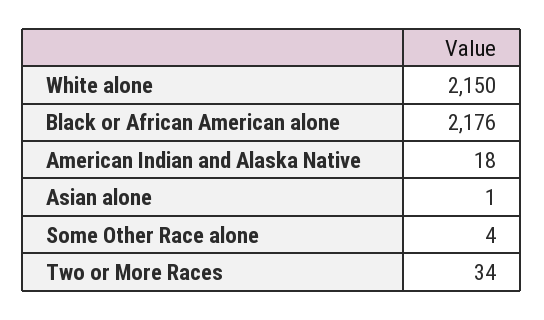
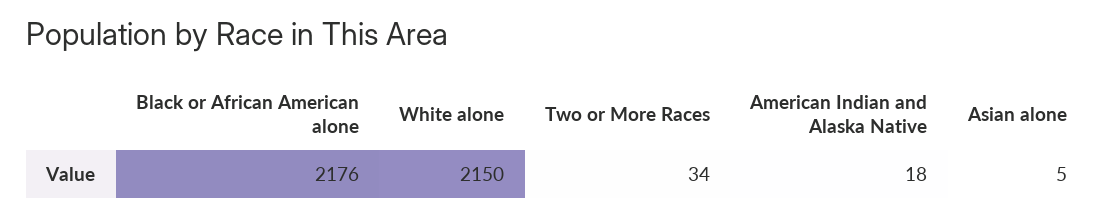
Asian alone: 1 -> 5
Some Other Race alone: 4 -> none

